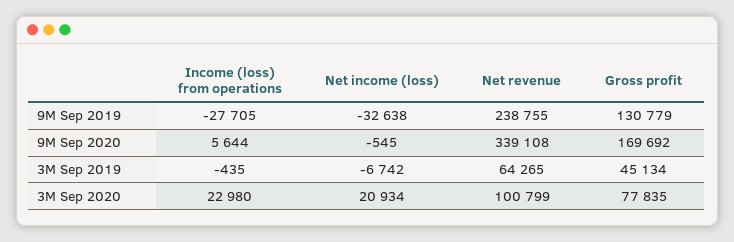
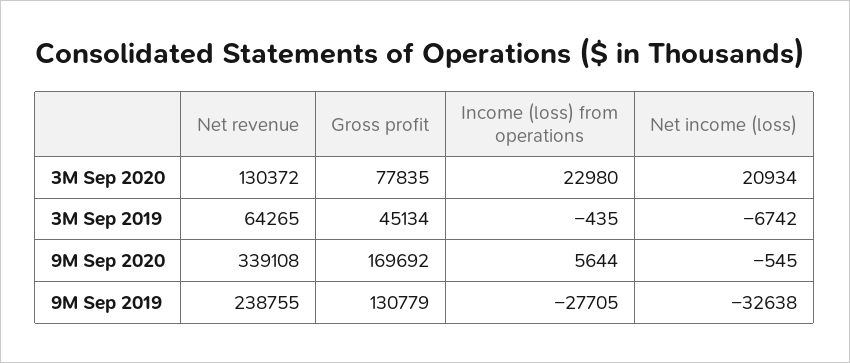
Net revenue, 3M Sep 2020: 100799 -> 130372

